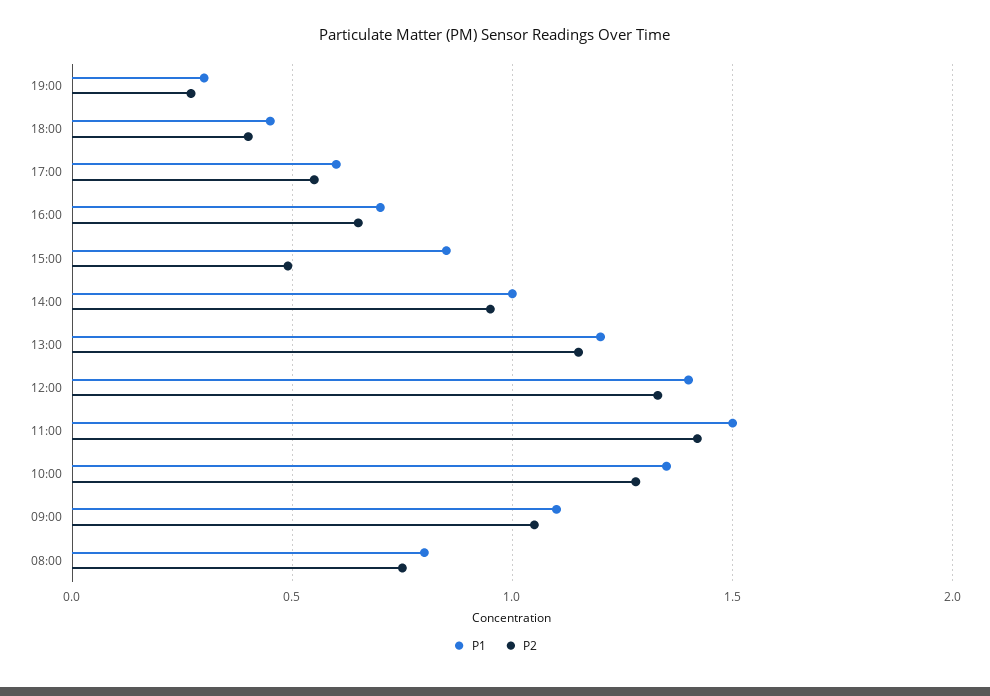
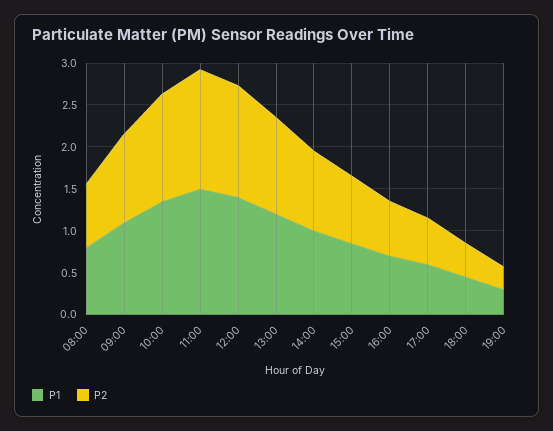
P2, 15:00: 0.5 -> 0.8

